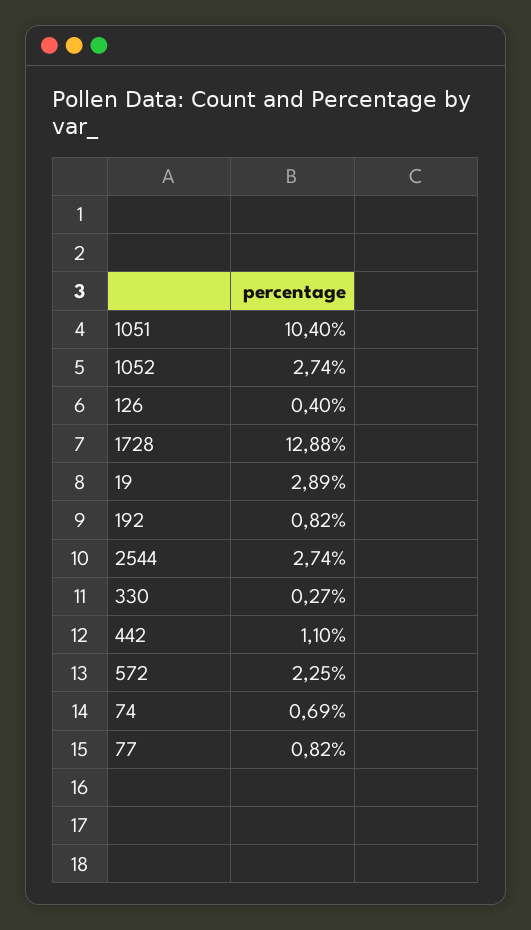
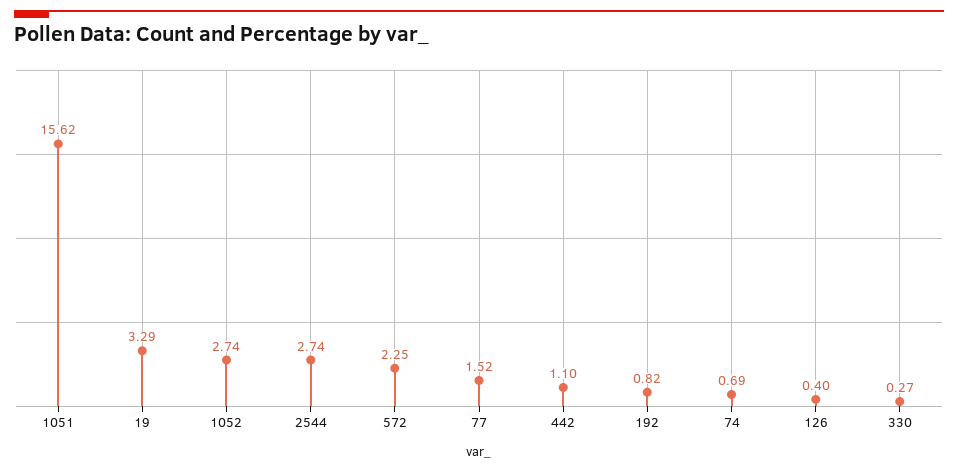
1051: 10.4 -> 15.62
1728: 12.88 -> none
19: 2.89 -> 3.29
77: 0.82 -> 1.52

